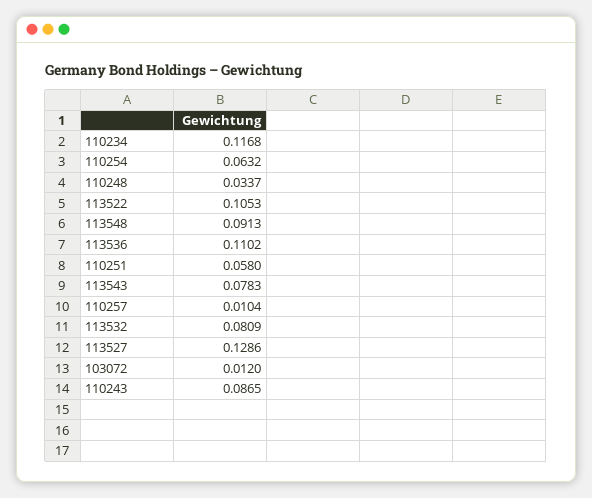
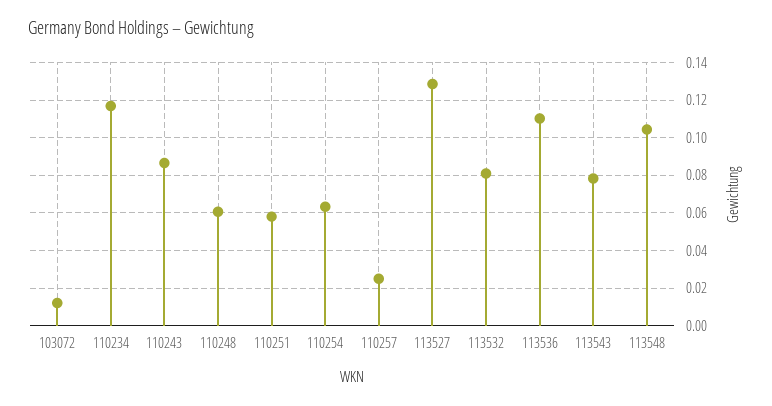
110248: 0.0337 -> 0.06
113522: 0.1053 -> none
113548: 0.0913 -> 0.105
110257: 0.0104 -> 0.025

